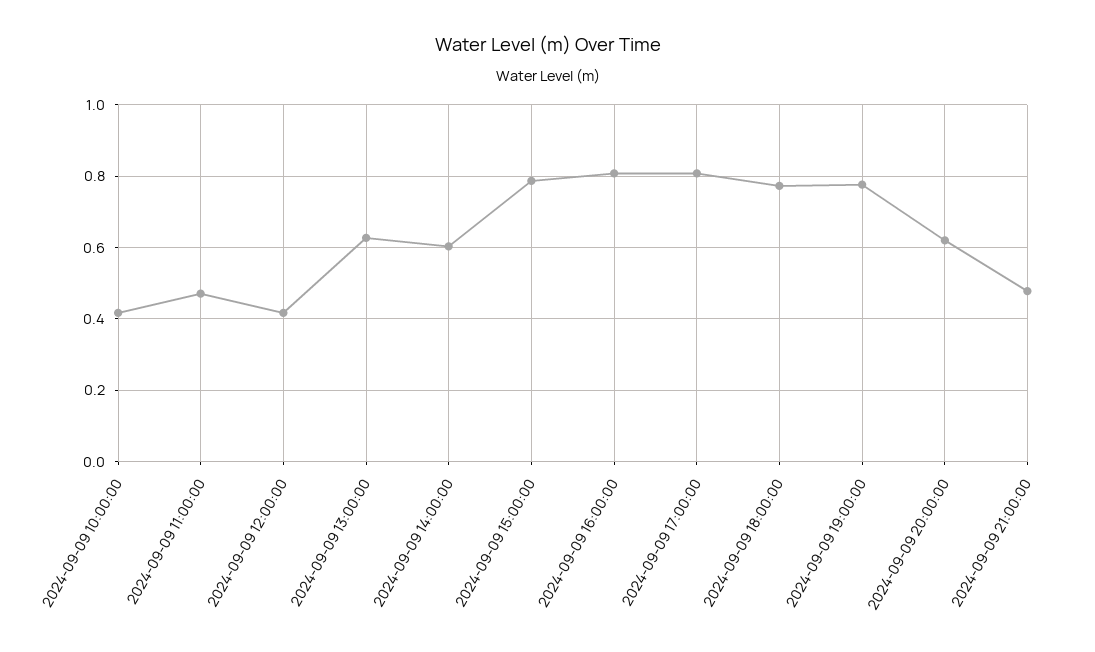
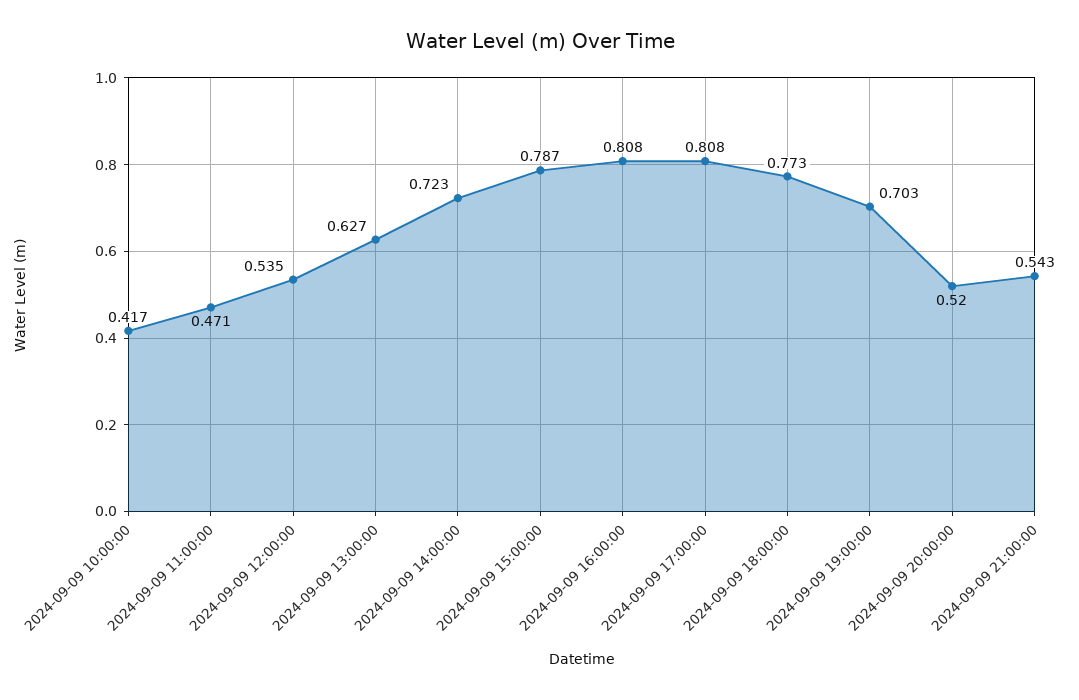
2024-09-09 12:00:00: 0.42 -> 0.535
2024-09-09 14:00:00: 0.6 -> 0.723
2024-09-09 19:00:00: 0.78 -> 0.703
2024-09-09 20:00:00: 0.62 -> 0.52
2024-09-09 21:00:00: 0.48 -> 0.543

